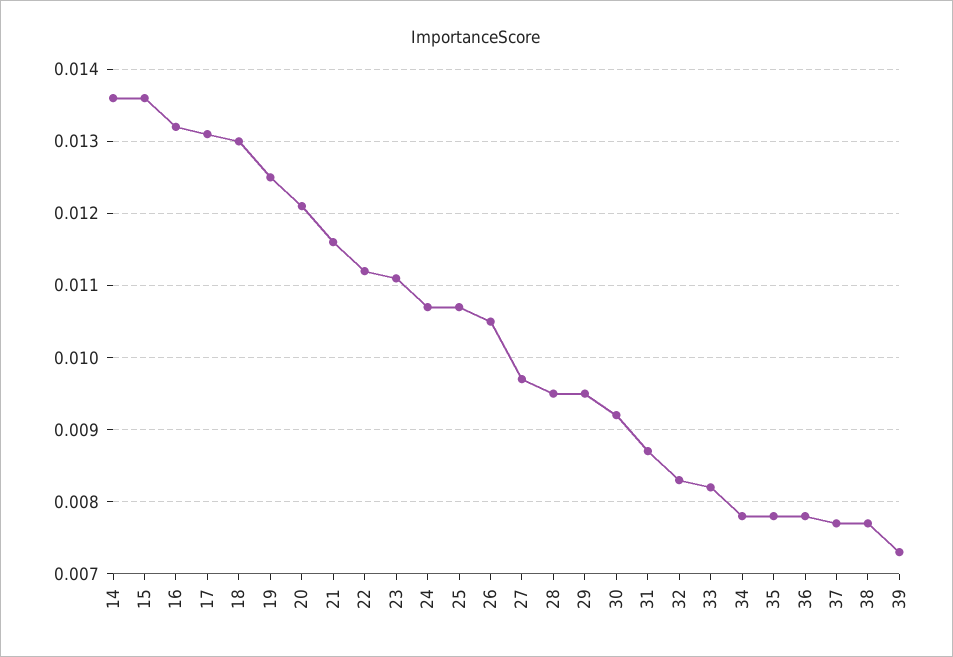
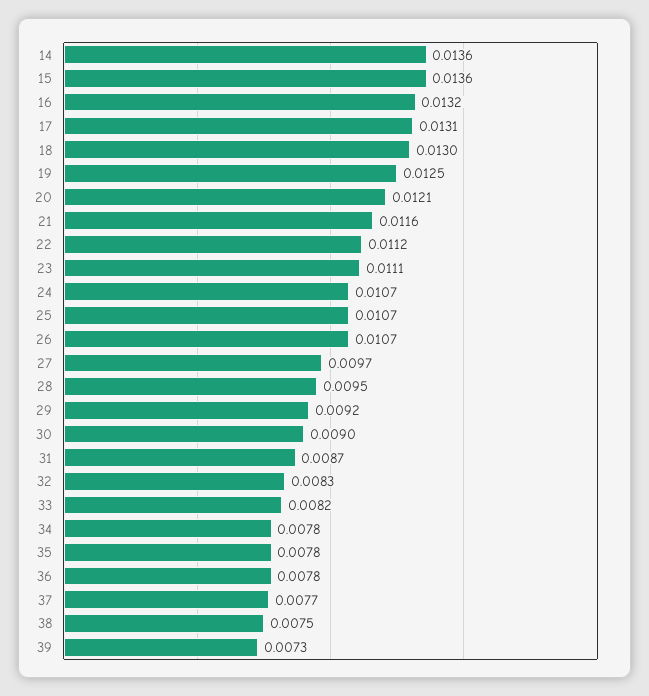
26: 0.0105 -> 0.0107
29: 0.0095 -> 0.0092
30: 0.0092 -> 0.009
38: 0.0077 -> 0.0075

